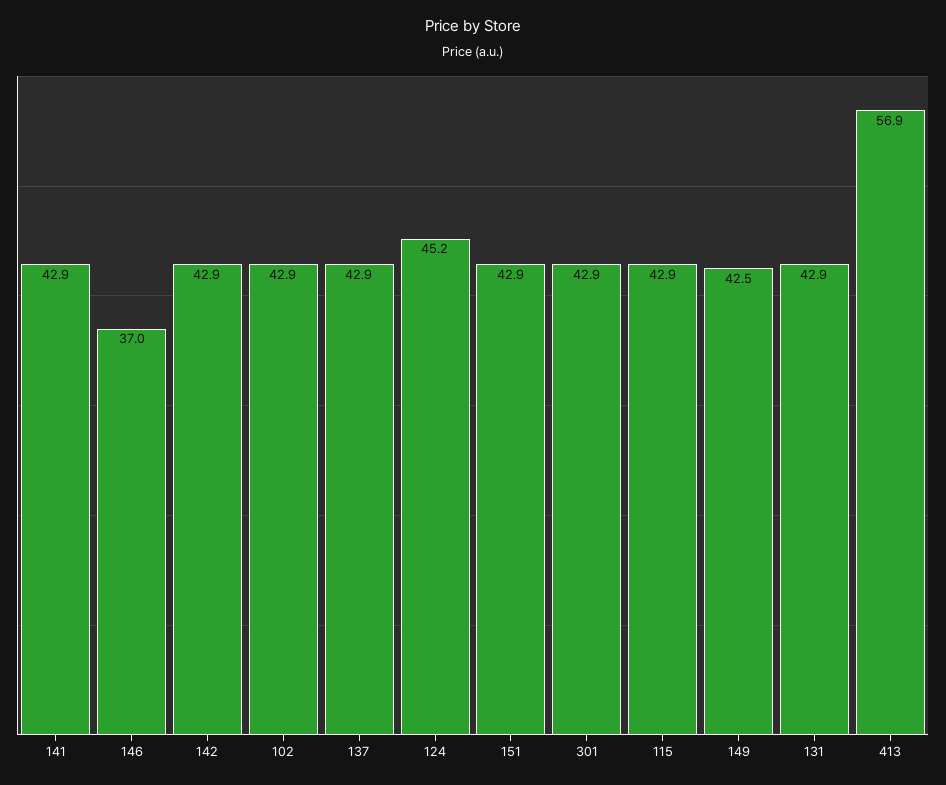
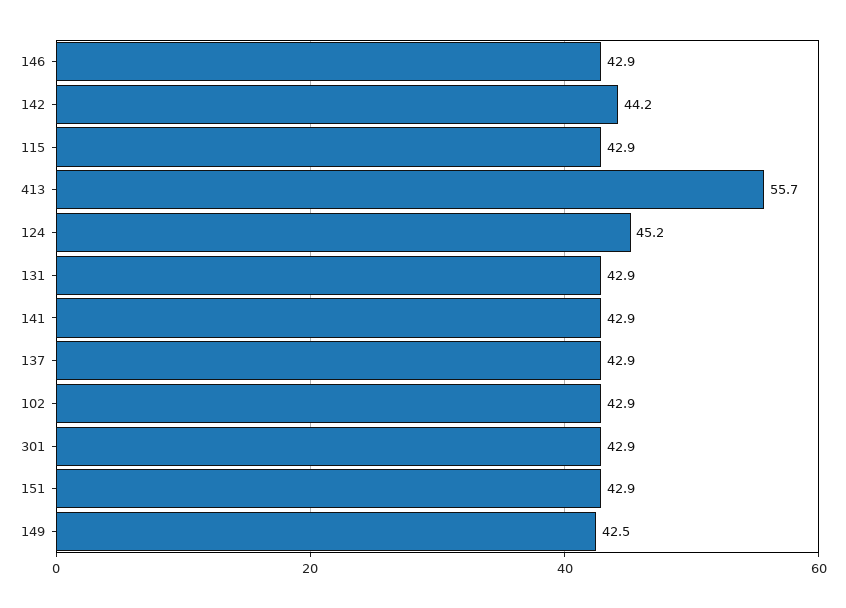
146: 37 -> 42.9
142: 42.9 -> 44.2
413: 56.9 -> 55.7

